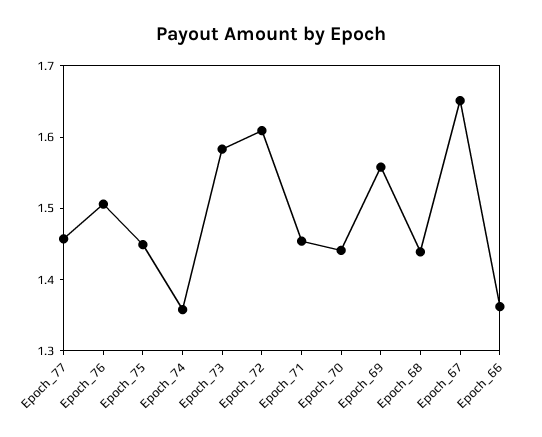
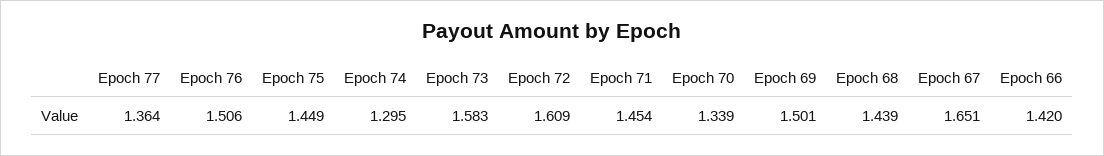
Epoch_77: 1.46 -> 1.364
Epoch_74: 1.36 -> 1.295
Epoch_70: 1.44 -> 1.339
Epoch_69: 1.56 -> 1.501
Epoch_66: 1.36 -> 1.42

